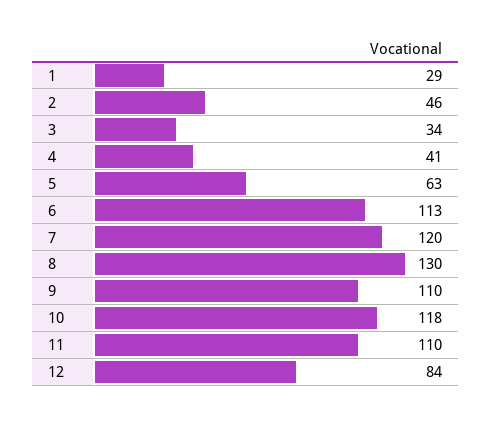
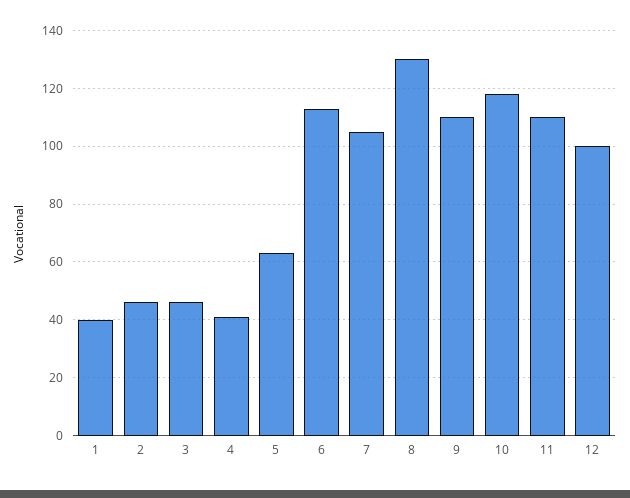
1: 29 -> 40
3: 34 -> 45
7: 120 -> 105
12: 84 -> 100

